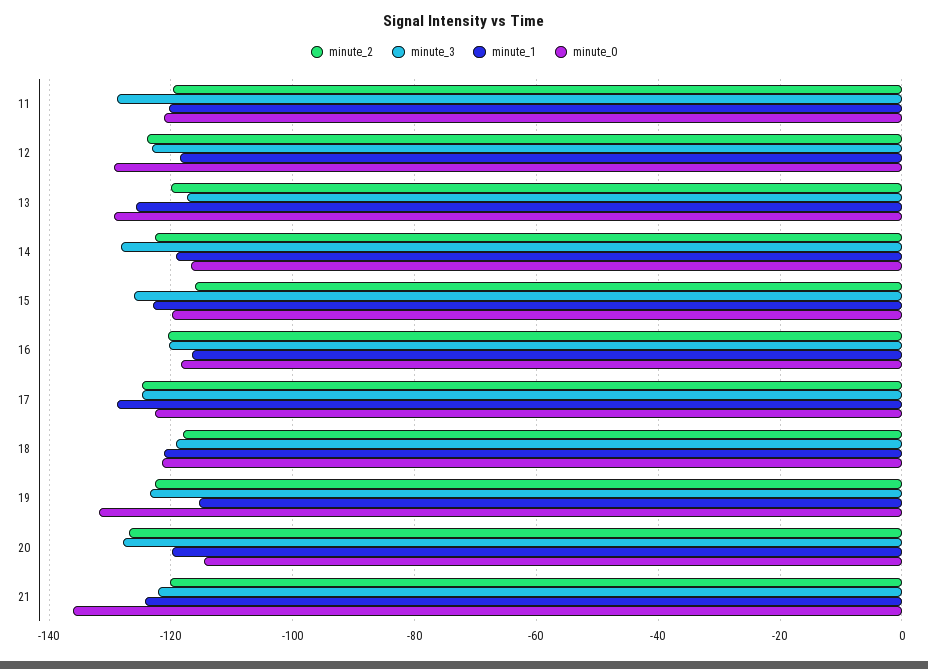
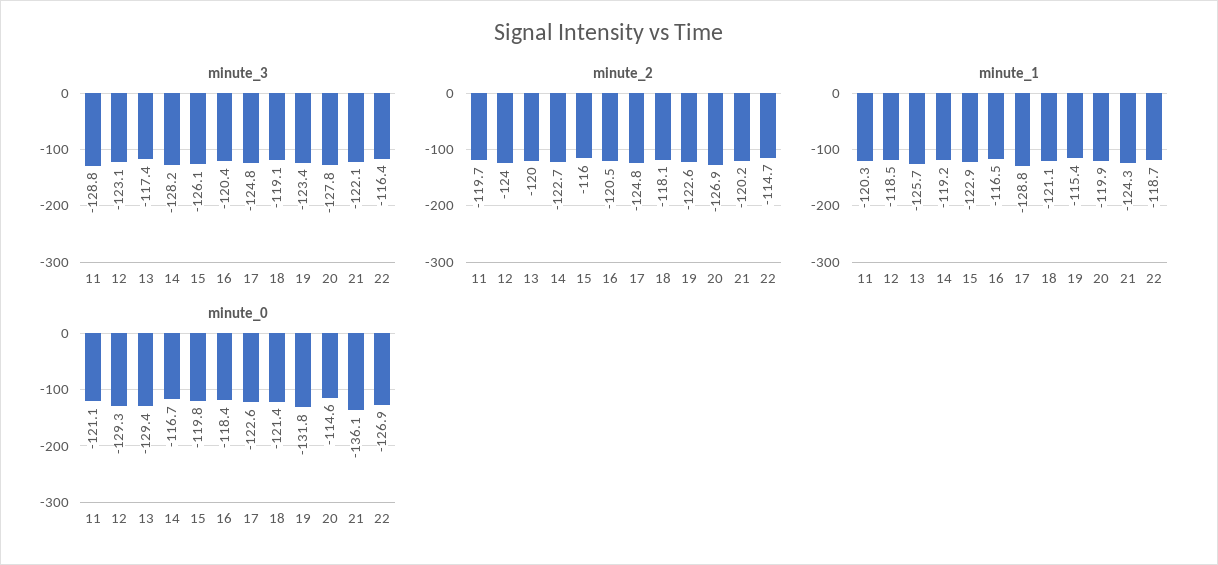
minute_3, 22: none -> -116.4
minute_2, 22: none -> -114.7
minute_1, 22: none -> -118.7
minute_0, 22: none -> -126.9

